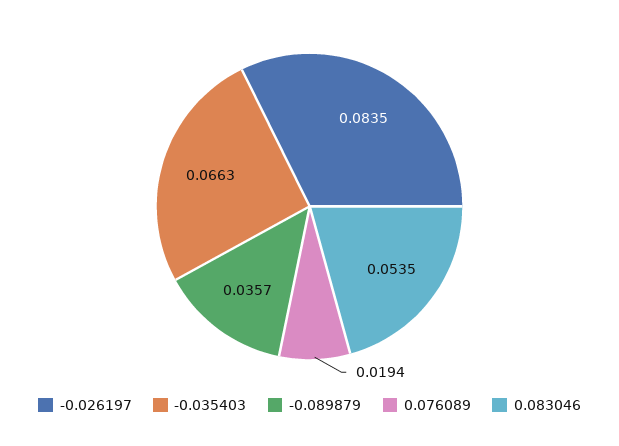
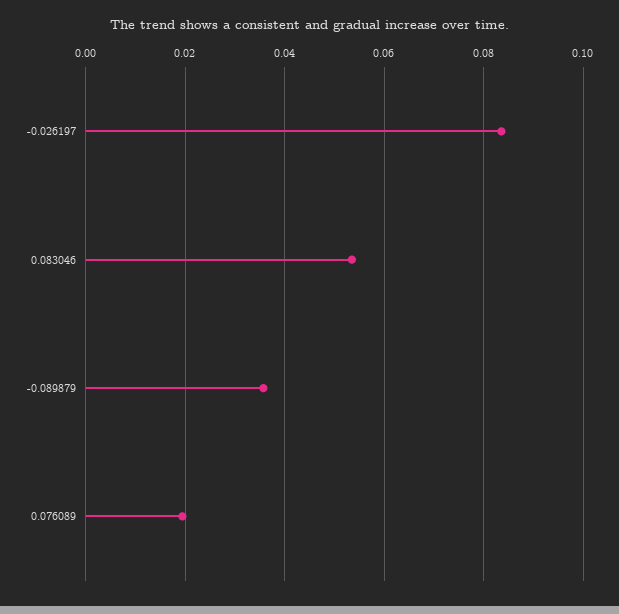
-0.035403: 0.0663 -> none

